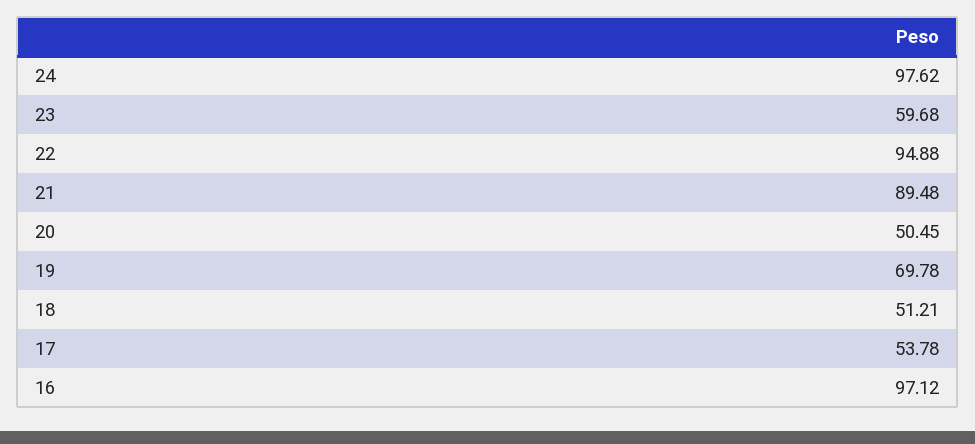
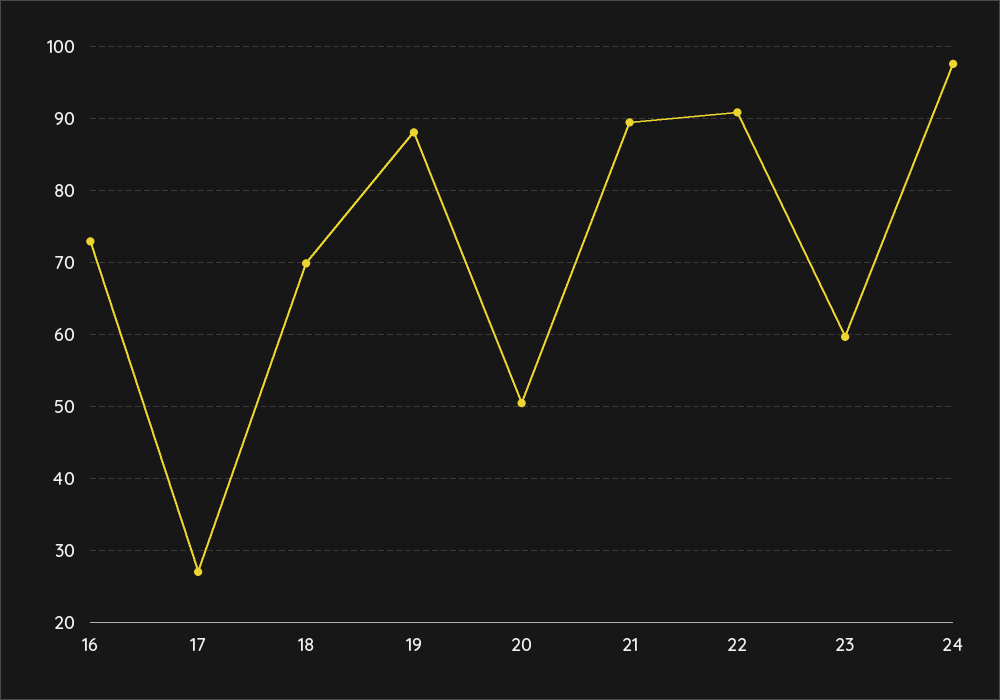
22: 94.88 -> 91
19: 69.78 -> 88
18: 51.21 -> 70
17: 53.78 -> 27
16: 97.12 -> 73

